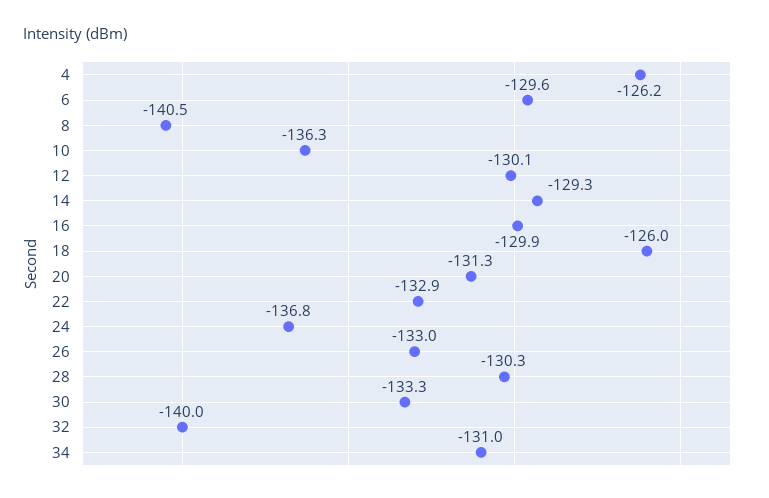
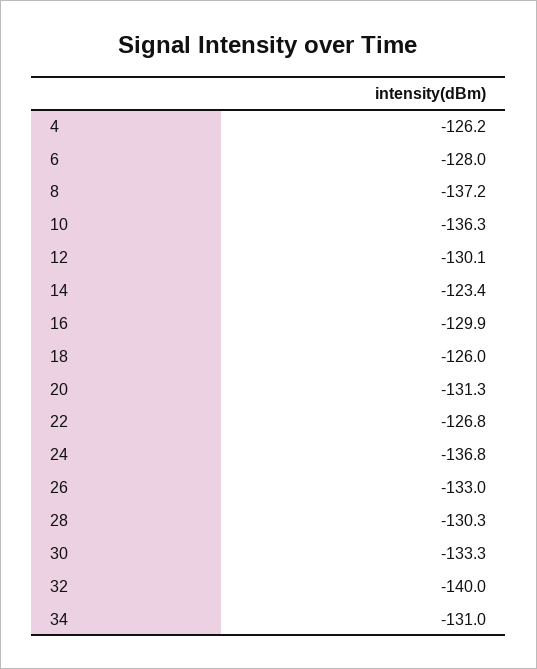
6: -129.6 -> -128
8: -140.5 -> -137.2
14: -129.3 -> -123.4
22: -132.9 -> -126.8

